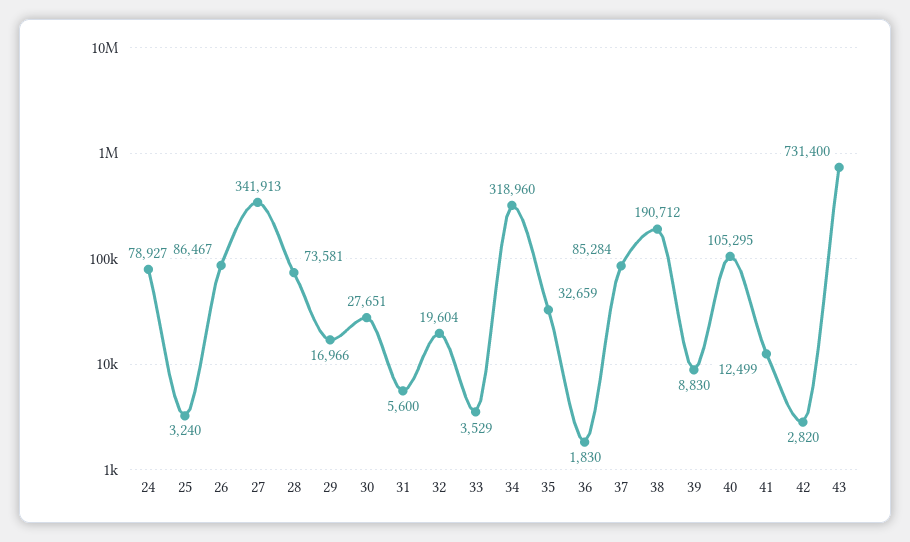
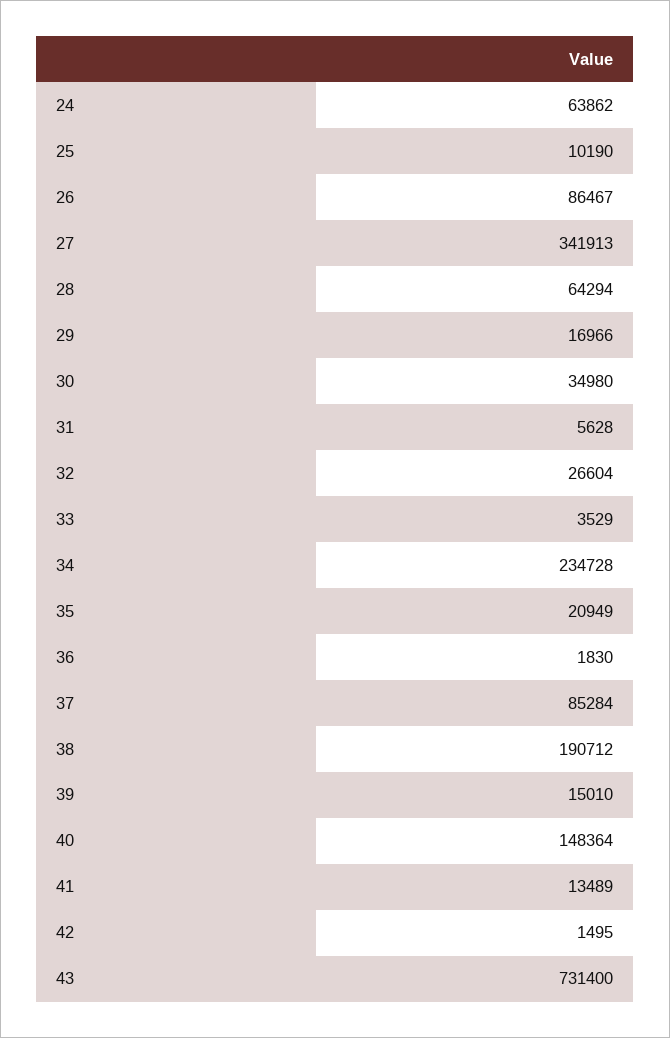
24: 78927 -> 63862
25: 3240 -> 10190
28: 73581 -> 64294
30: 27651 -> 34980
31: 5600 -> 5628
32: 19604 -> 26604
34: 318960 -> 234728
35: 32659 -> 20949
39: 8830 -> 15010
40: 105295 -> 148364
41: 12499 -> 13489
42: 2820 -> 1495

